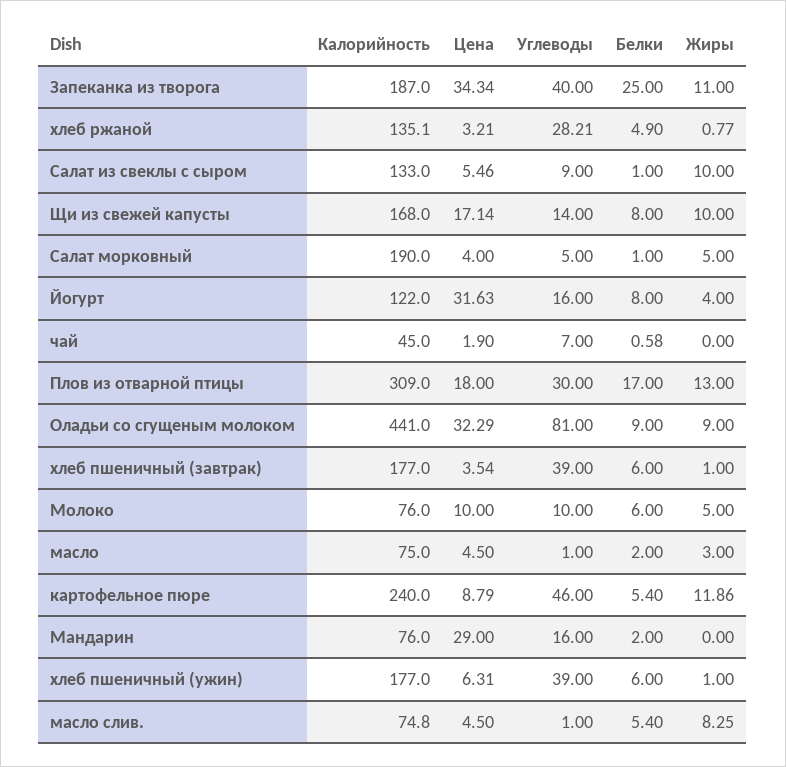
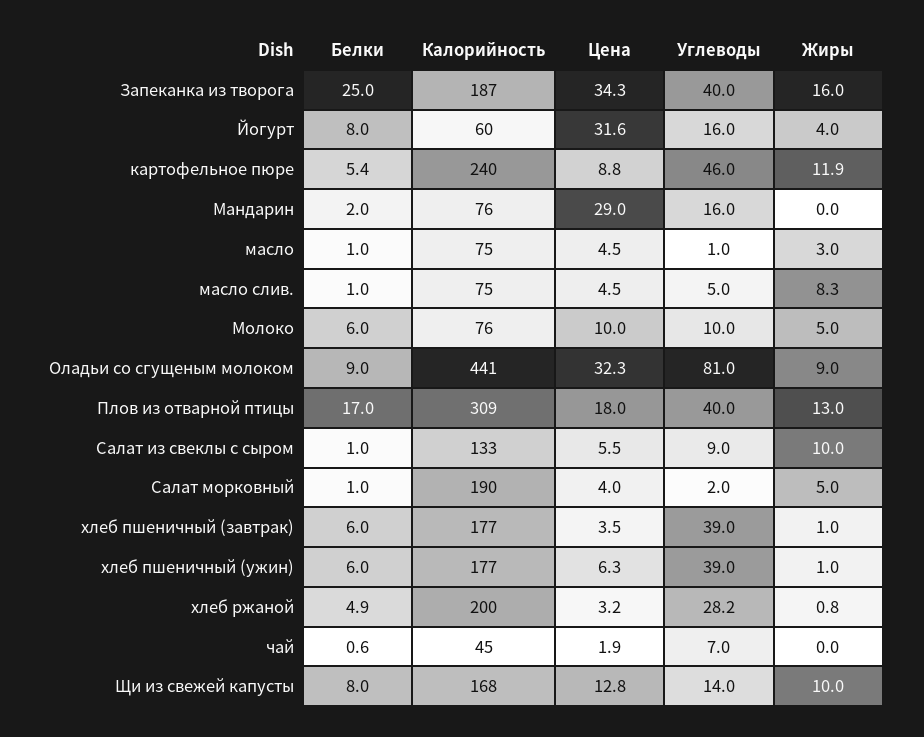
Жиры, Запеканка из творога: 11 -> 16
Калорийность, хлеб ржаной: 135.1 -> 200
Цена, Щи из свежей капусты: 17.14 -> 12.8
Углеводы, Салат морковный: 5 -> 2
Калорийность, Йогурт: 122 -> 60
Углеводы, Плов из отварной птицы: 30 -> 40
Белки, масло: 2 -> 1
Углеводы, масло слив.: 1 -> 5
Белки, масло слив.: 5.4 -> 1

